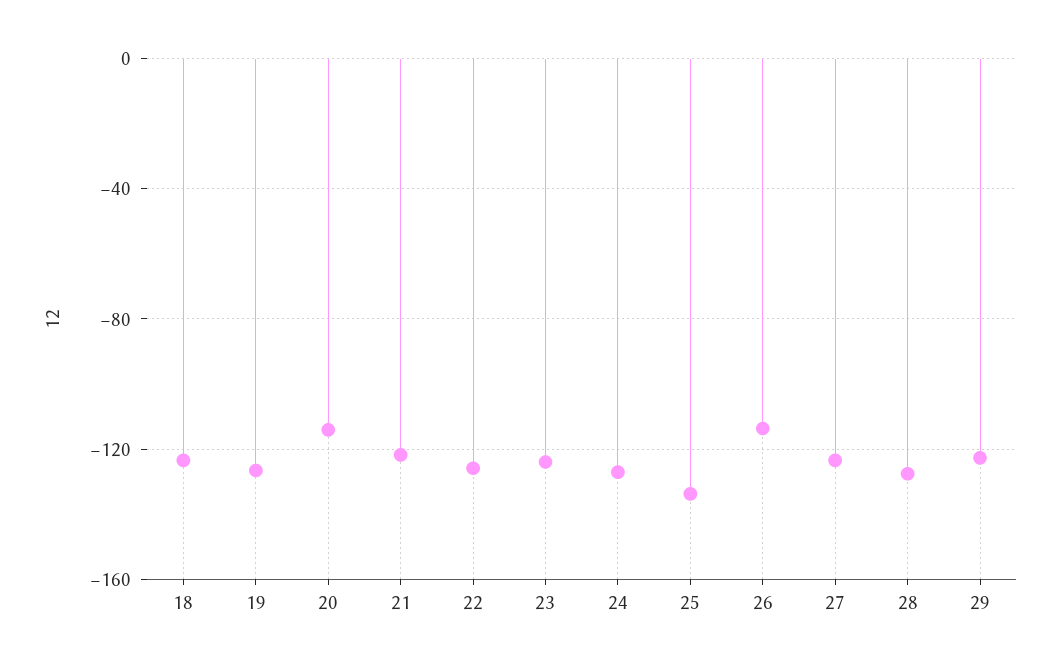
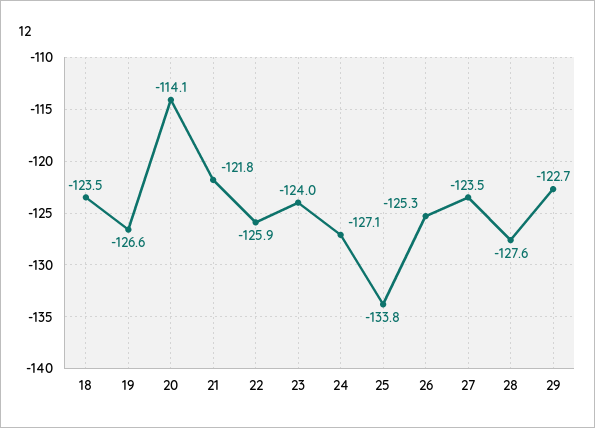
26: -115 -> -125.3

